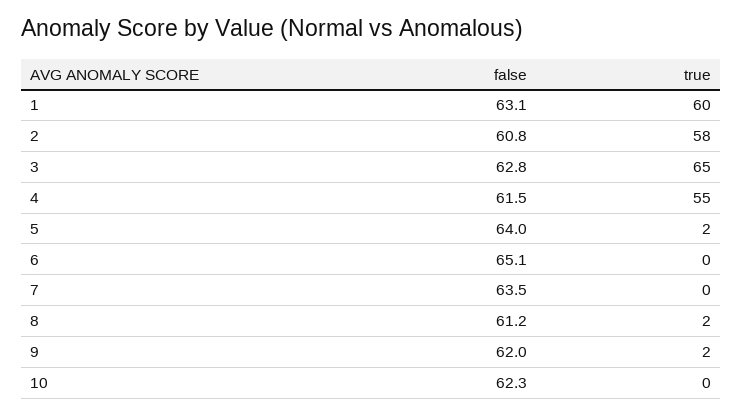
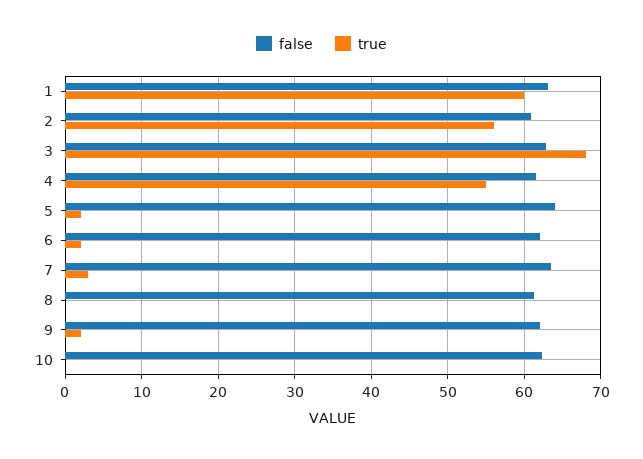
true, 2: 58 -> 56
true, 3: 65 -> 68
false, 6: 65.1 -> 62
true, 6: 0 -> 2
true, 7: 0 -> 3
true, 8: 2 -> 0

